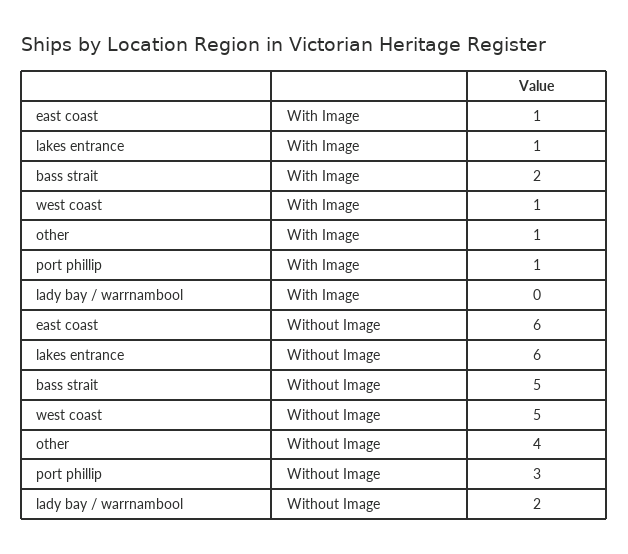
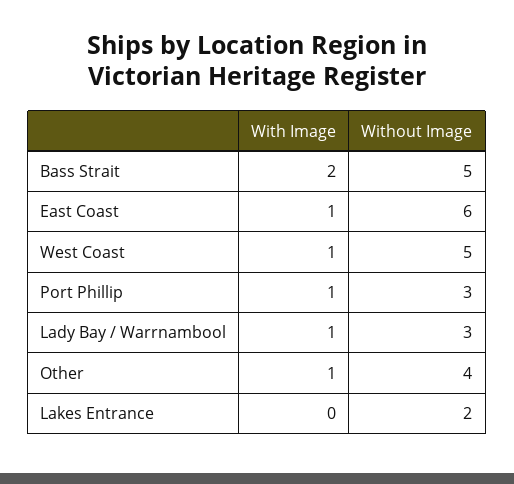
lakes entrance, With Image: 1 -> 0
lady bay / warrnambool, With Image: 0 -> 1
lakes entrance, Without Image: 6 -> 2
lady bay / warrnambool, Without Image: 2 -> 3

